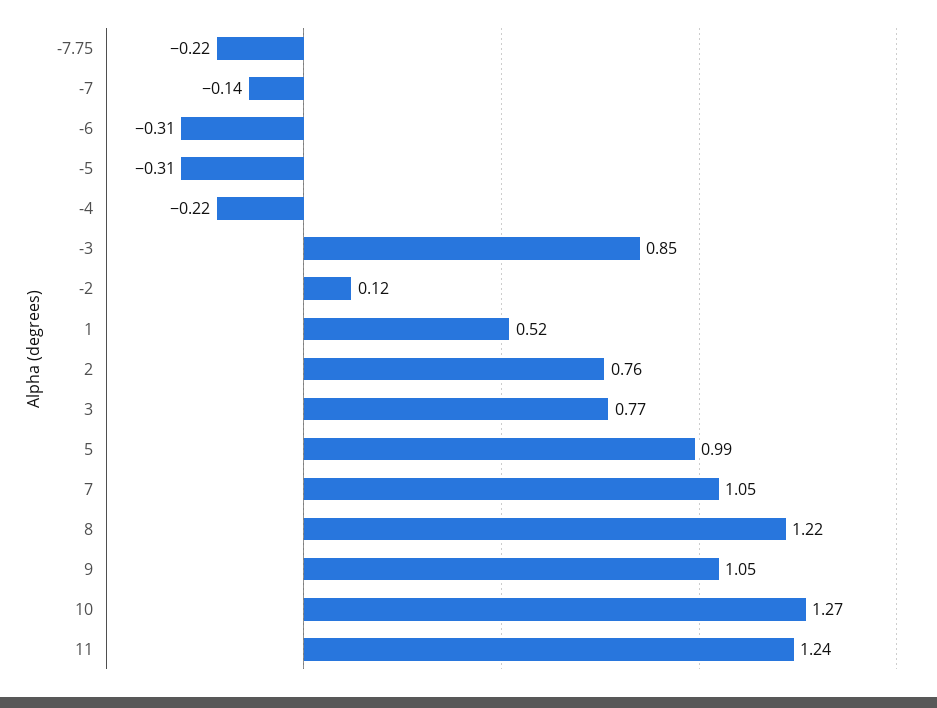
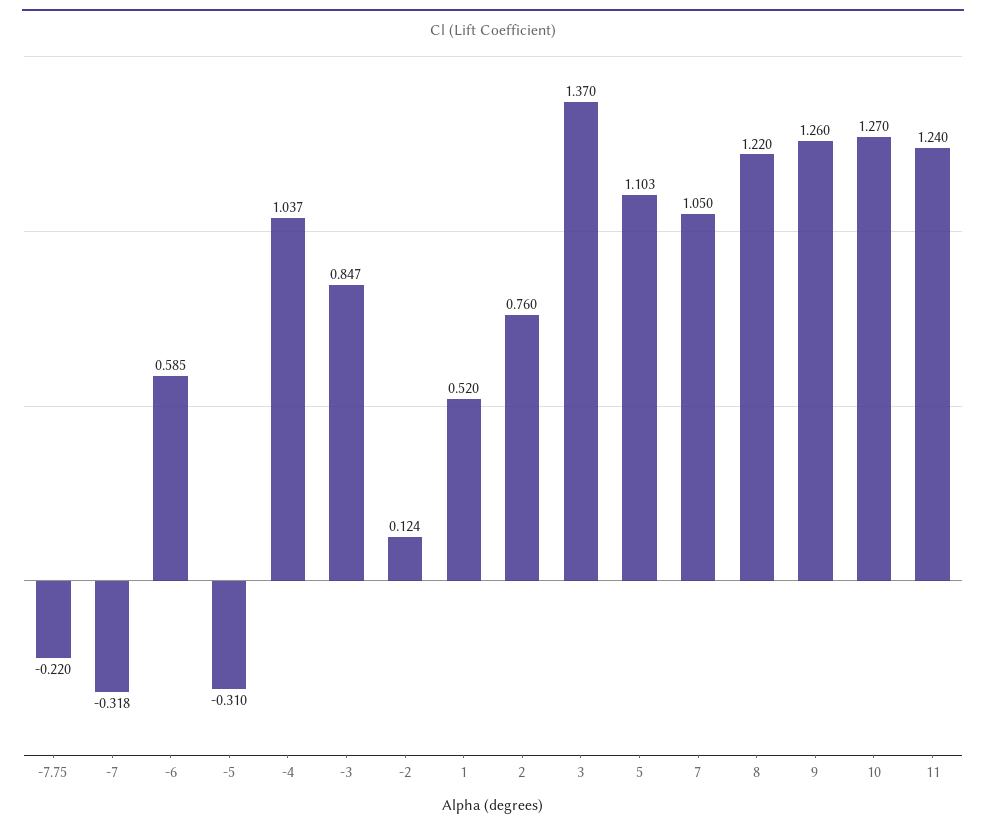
-7: -0.14 -> -0.318
-6: -0.31 -> 0.585
-4: -0.22 -> 1.037
3: 0.77 -> 1.37
5: 0.99 -> 1.103
9: 1.05 -> 1.26

